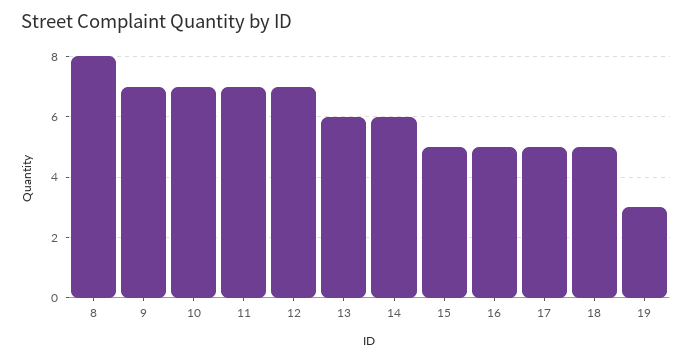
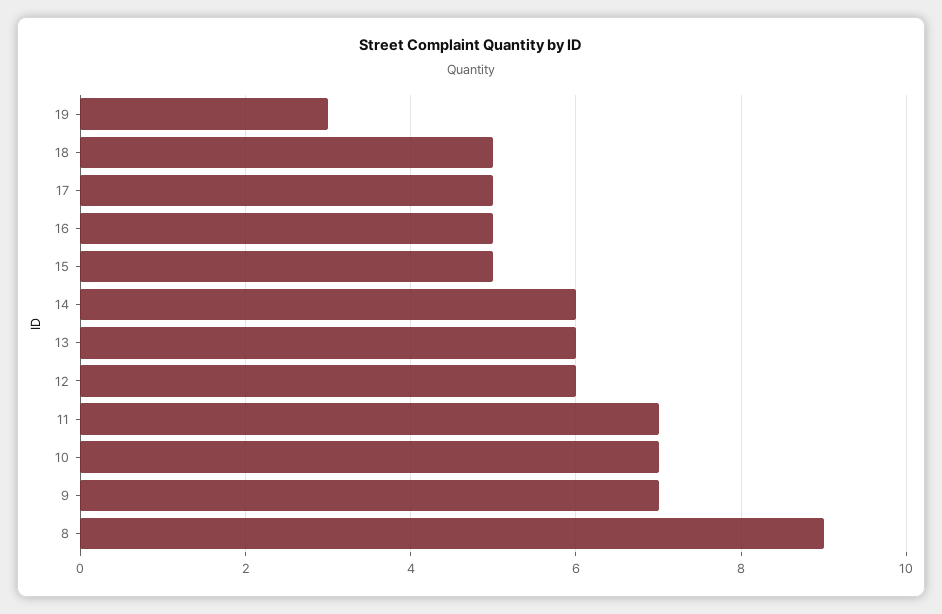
8: 8 -> 9
12: 7 -> 6

